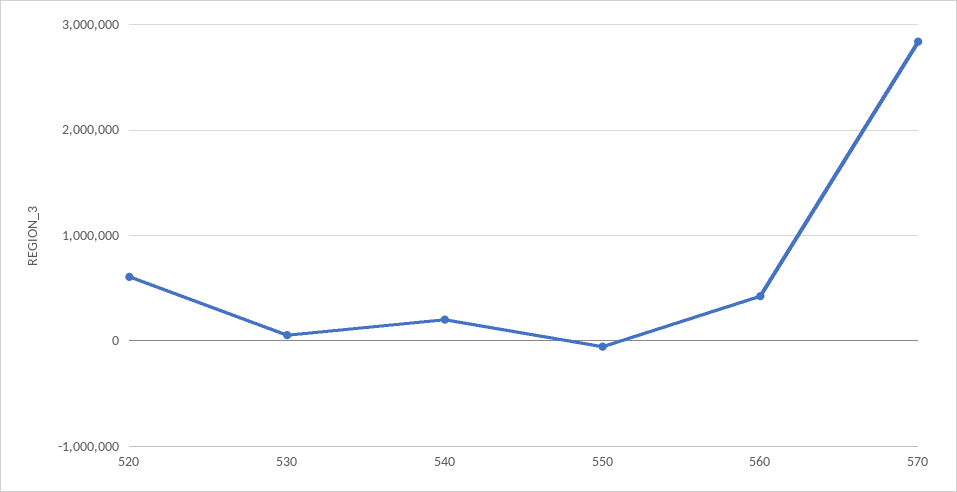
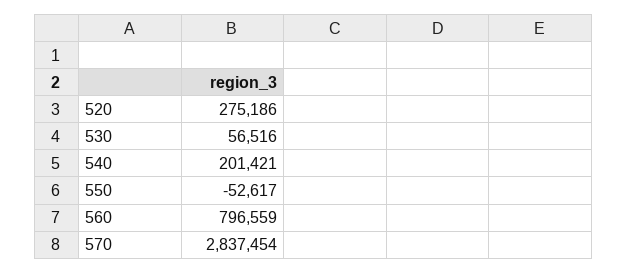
520: 600000 -> 275186
560: 400000 -> 796559

